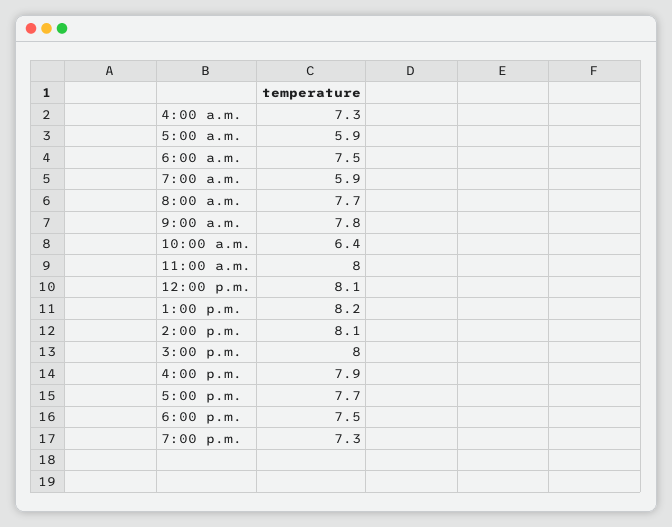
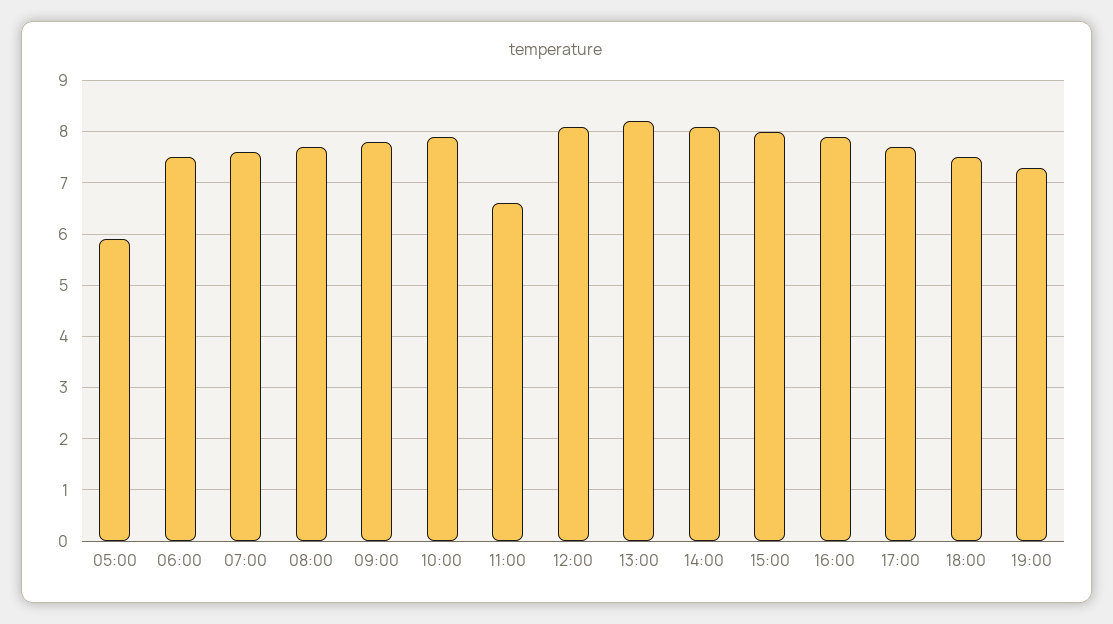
4:00 a.m.: 7.3 -> none
7:00 a.m.: 5.9 -> 7.5
10:00 a.m.: 6.4 -> 8
11:00 a.m.: 8 -> 6.5

